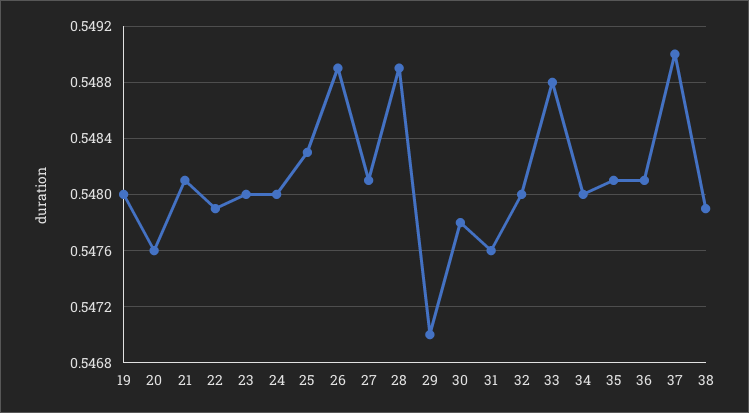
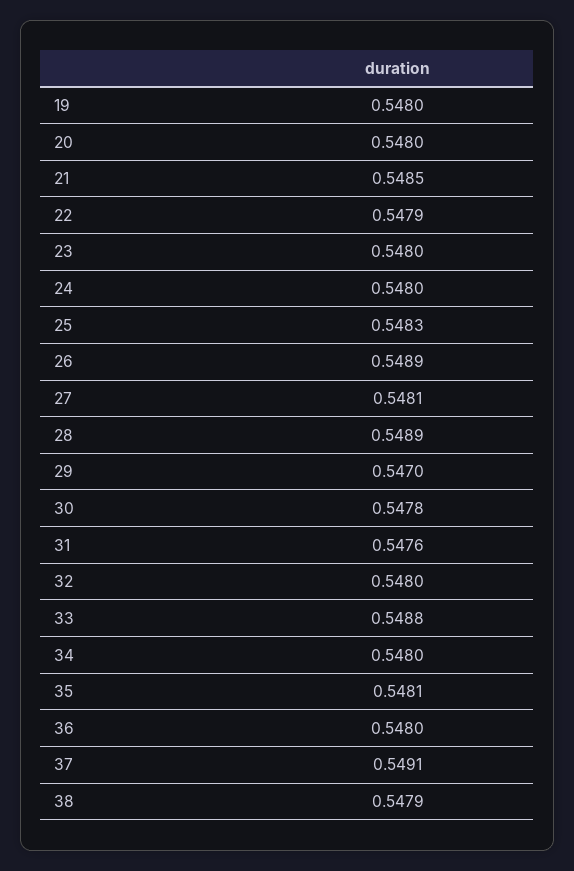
20: 0.5476 -> 0.548
21: 0.5481 -> 0.5485
36: 0.5481 -> 0.548
37: 0.549 -> 0.5491

